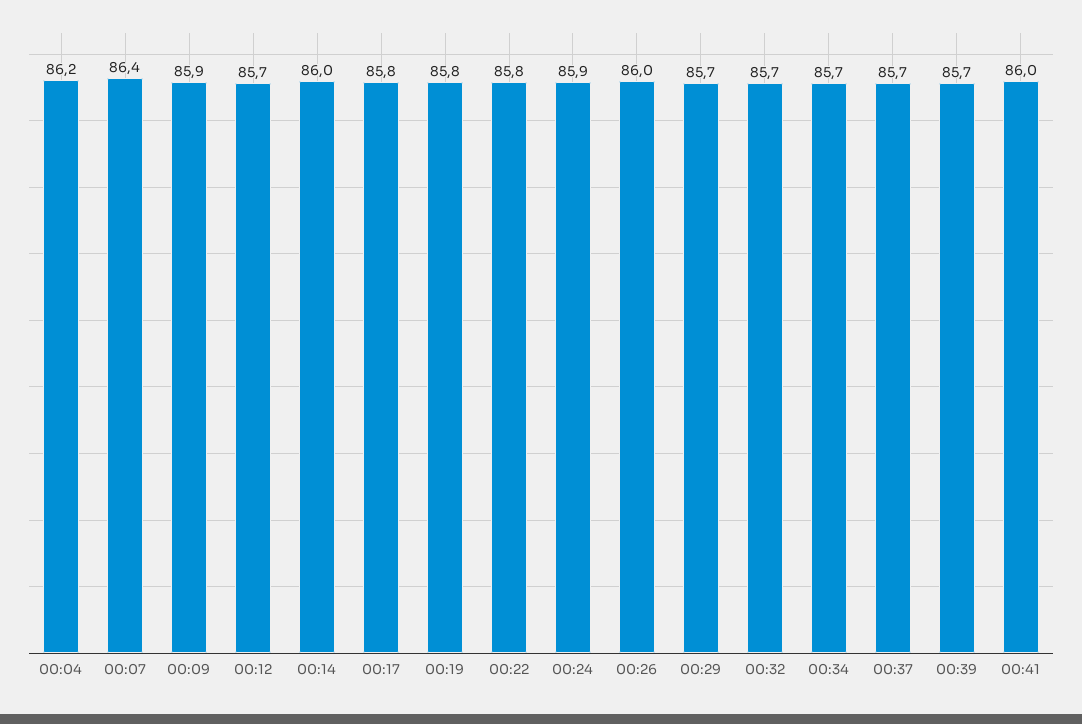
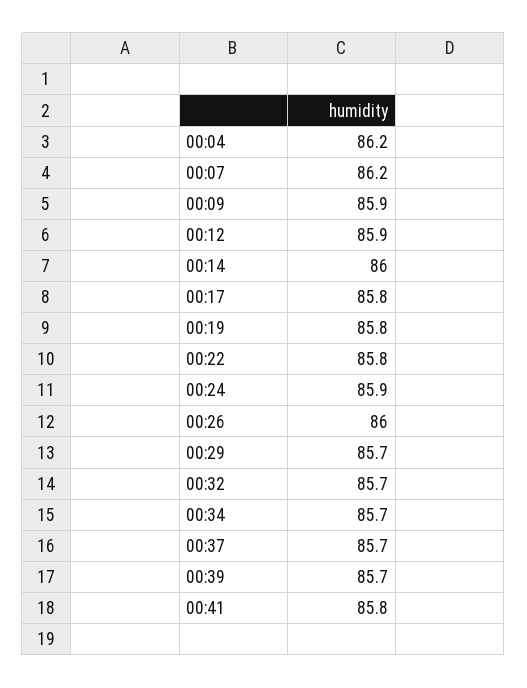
00:07: 86.4 -> 86.2
00:12: 85.7 -> 85.9
00:41: 86 -> 85.8

